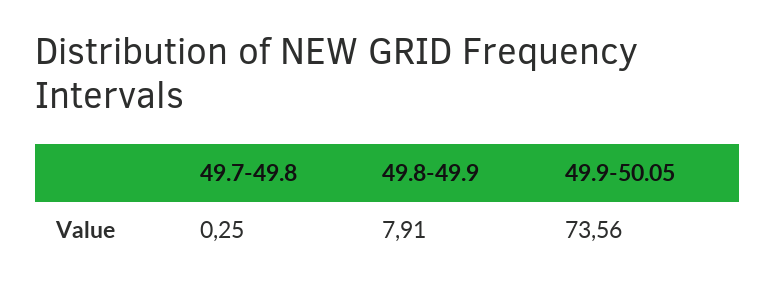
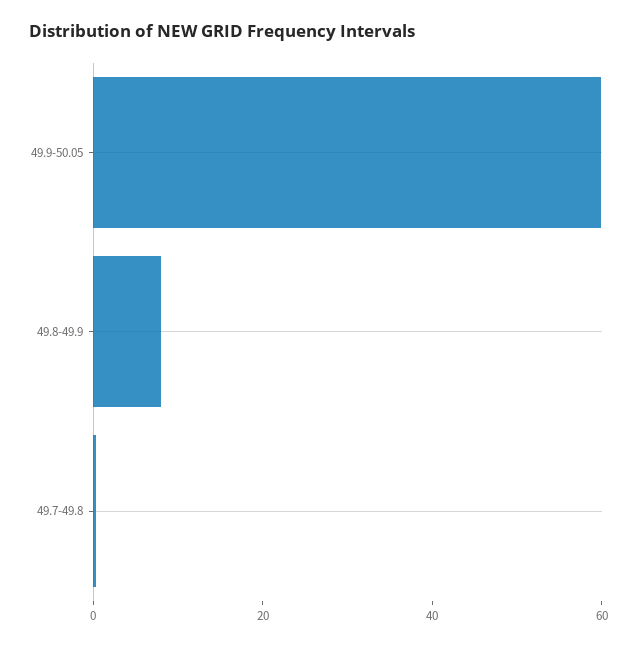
49.9-50.05: 73.56 -> 60

